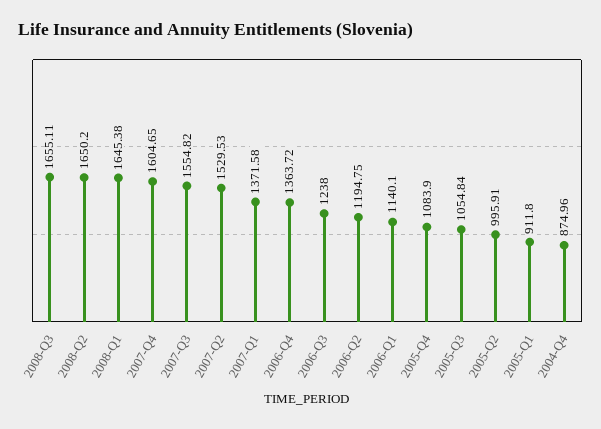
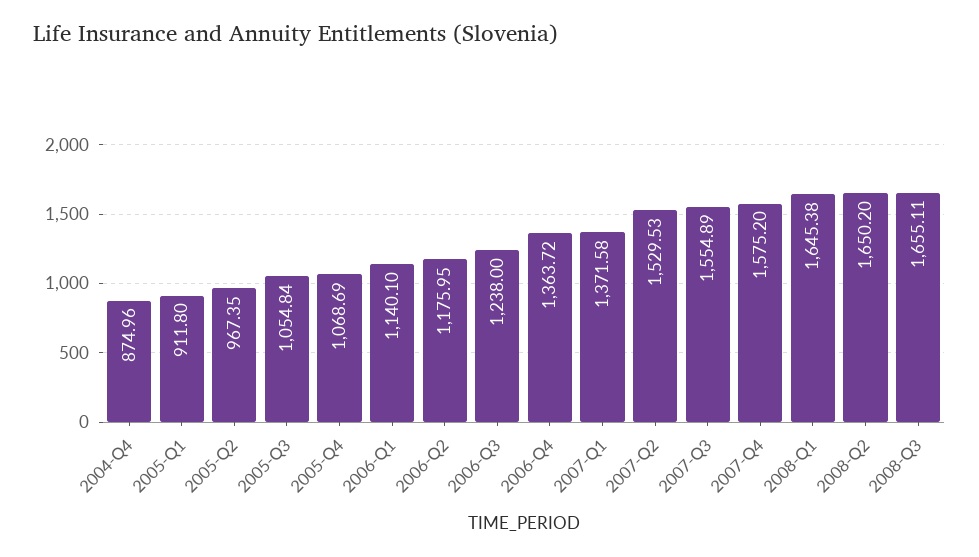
2007-Q4: 1604.65 -> 1575.2
2007-Q3: 1554.82 -> 1554.89
2006-Q2: 1194.75 -> 1175.95
2005-Q4: 1083.9 -> 1068.69
2005-Q2: 995.91 -> 967.35

